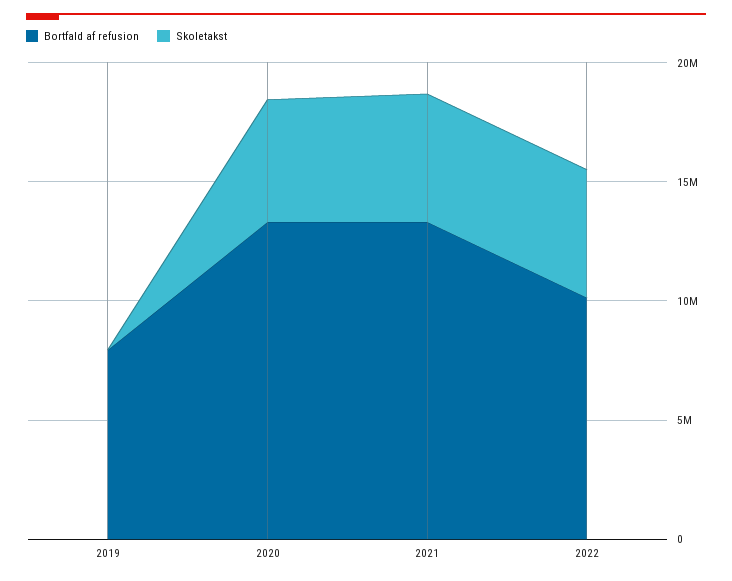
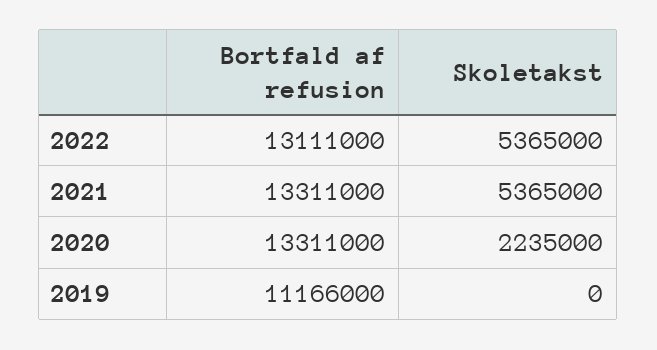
Bortfald af refusion, 2019: 8000000 -> 11166000
Skoletakst, 2020: 5000000 -> 2235000
Bortfald af refusion, 2022: 10000000 -> 13111000

